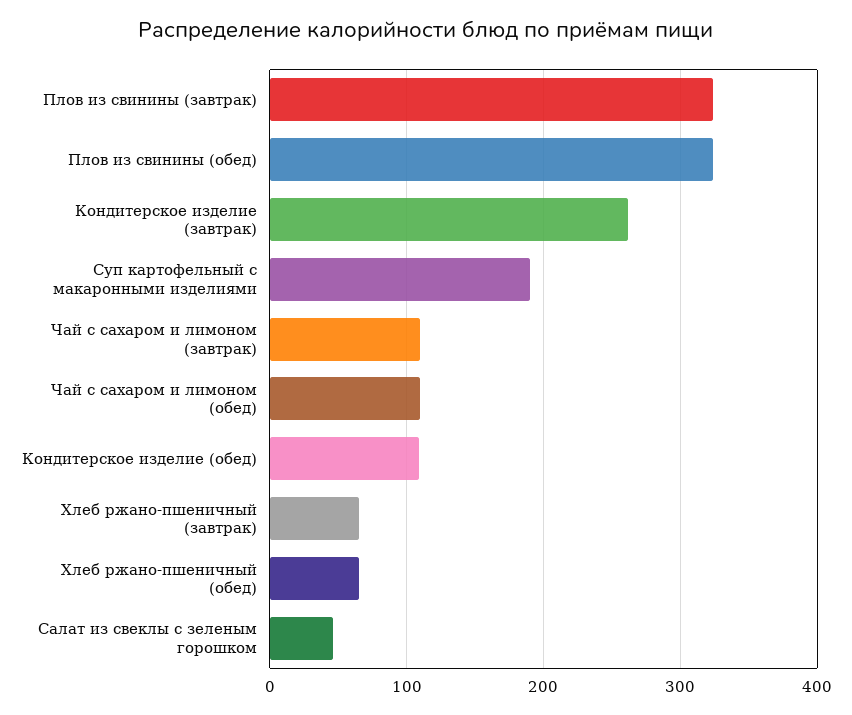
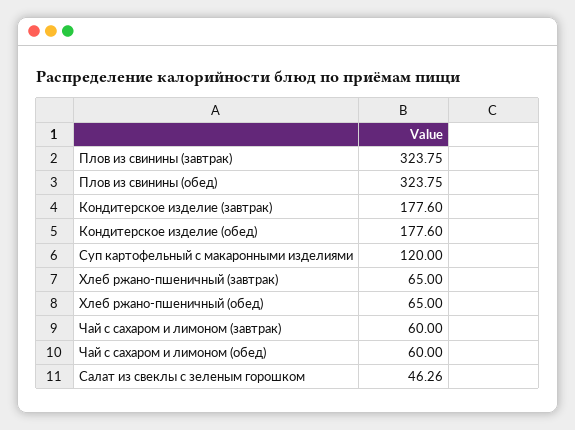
Кондитерское изделие (завтрак): 260 -> 177.6
Суп картофельный с макаронными изделиями: 190 -> 120
Чай с сахаром и лимоном (завтрак): 110 -> 60
Чай с сахаром и лимоном (обед): 110 -> 60
Кондитерское изделие (обед): 110 -> 177.6

